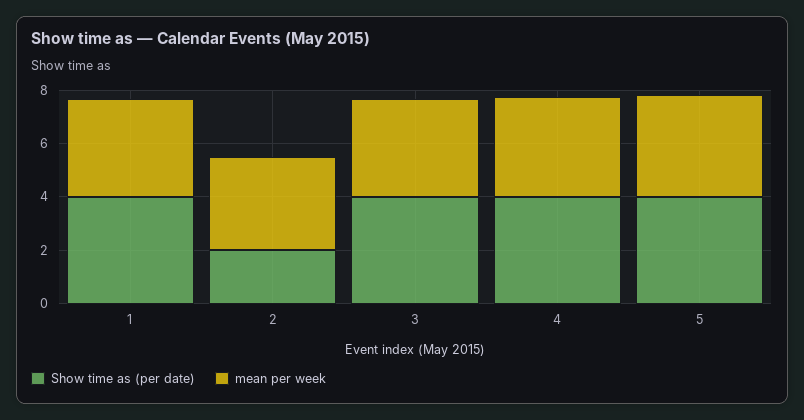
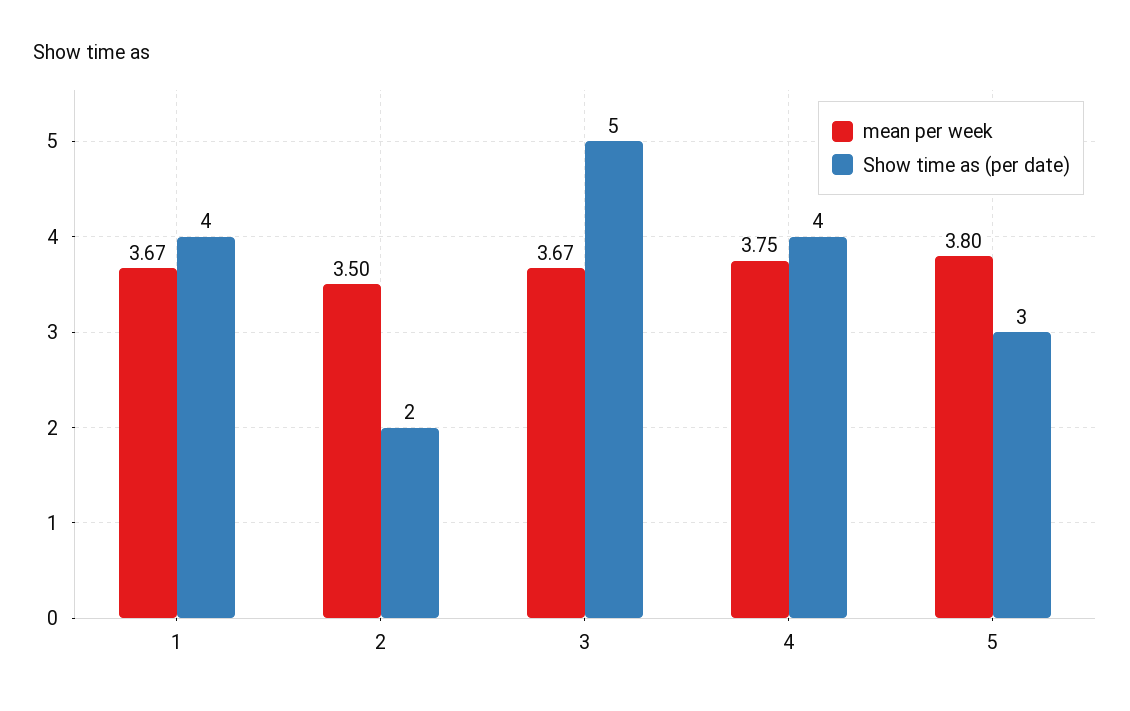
Show time as (per date), 3: 4 -> 5
Show time as (per date), 5: 4 -> 3

